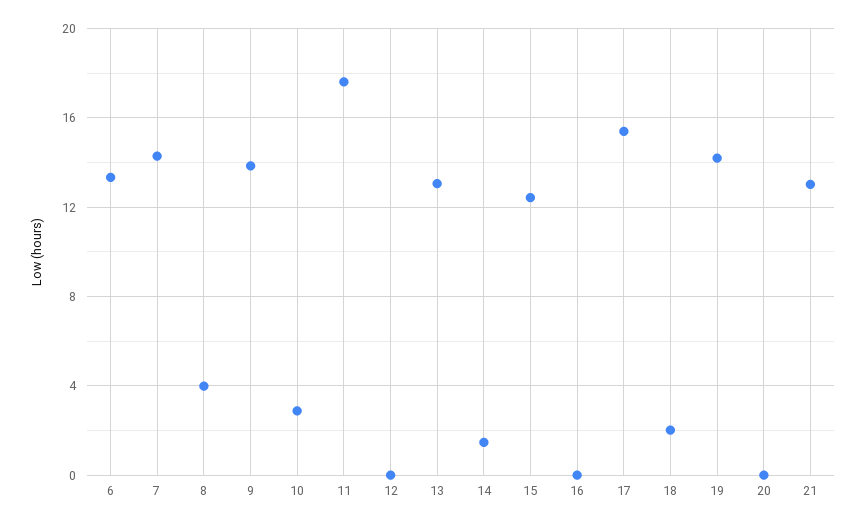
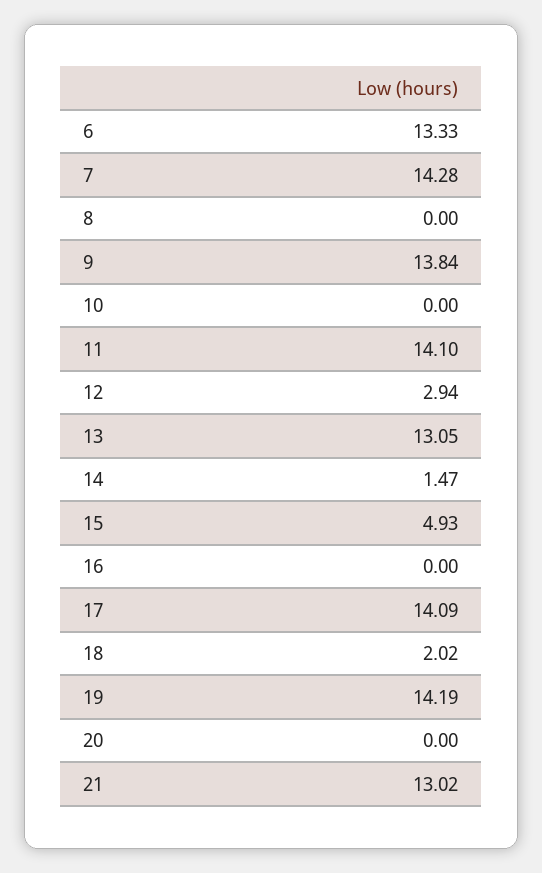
8: 4 -> 0
10: 3 -> 0
11: 17.5 -> 14.1
12: 0 -> 2.94
15: 12.5 -> 4.93
17: 15.5 -> 14.09

